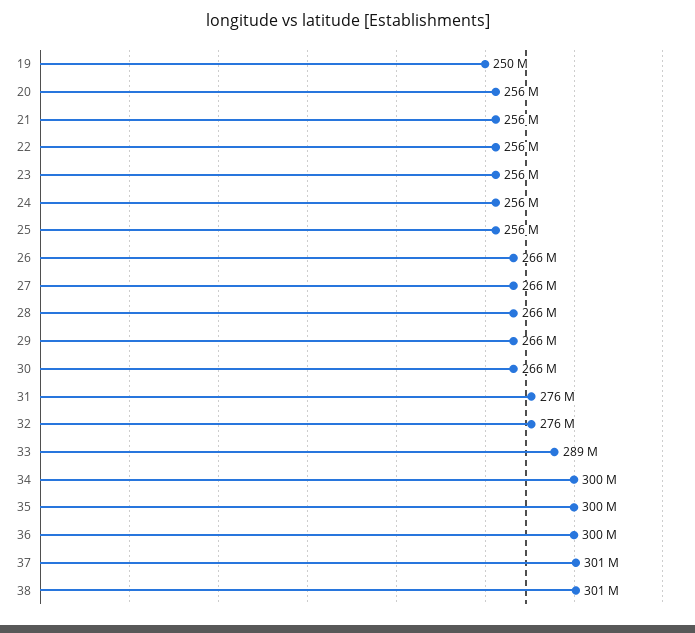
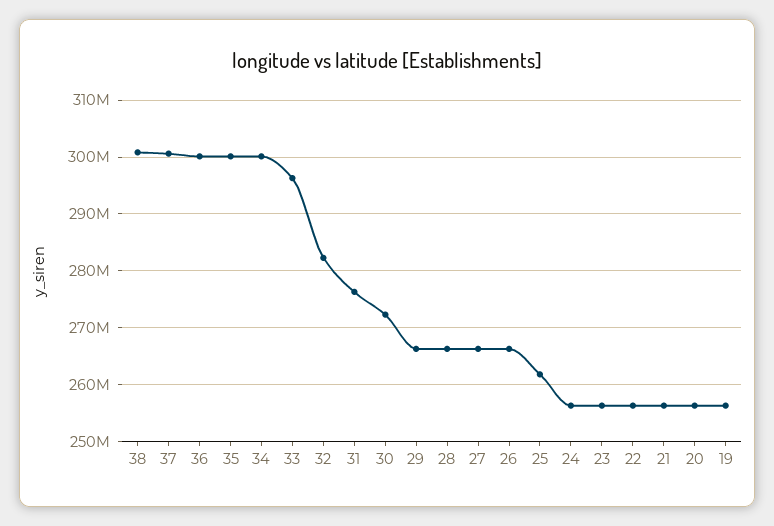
19: 250000000 -> 256000000
25: 256000000 -> 262000000
30: 266000000 -> 272000000
32: 276000000 -> 282000000
33: 289000000 -> 296000000

